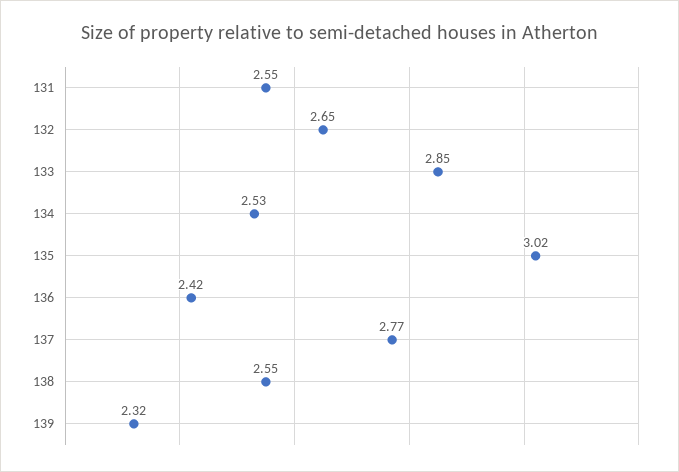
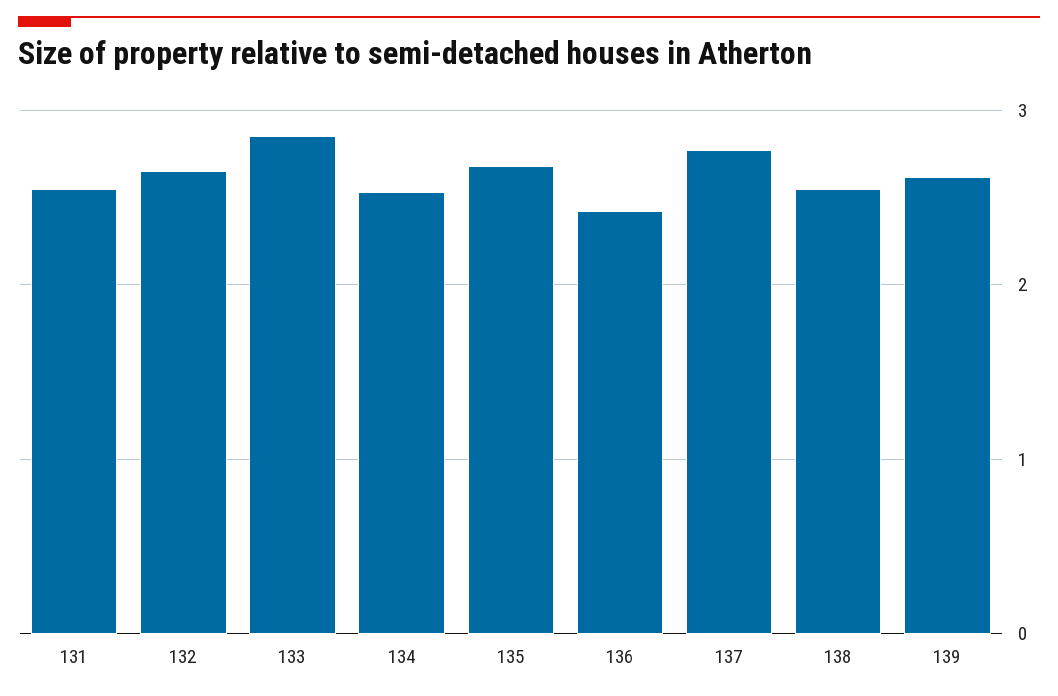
135: 3.02 -> 2.7
139: 2.32 -> 2.6

